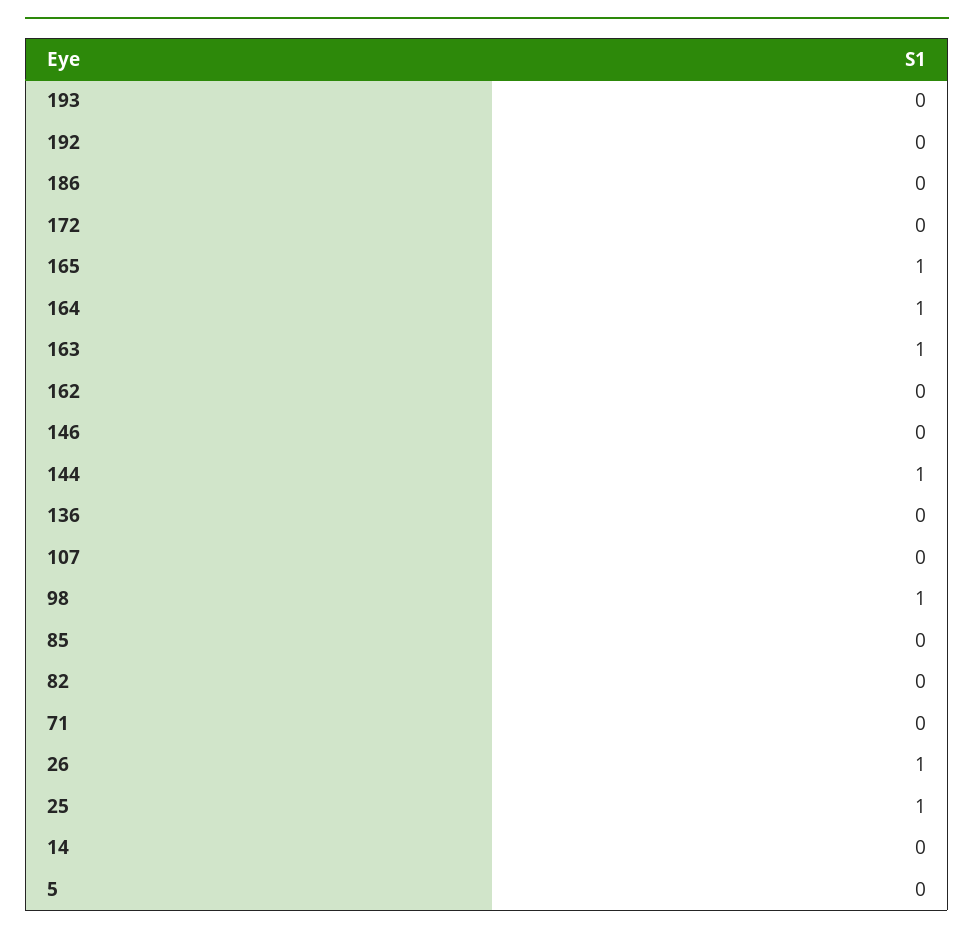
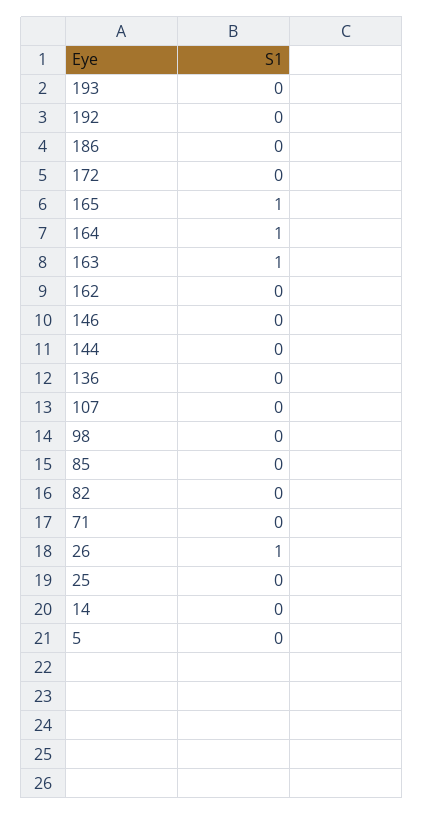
144: 1 -> 0
98: 1 -> 0
25: 1 -> 0

